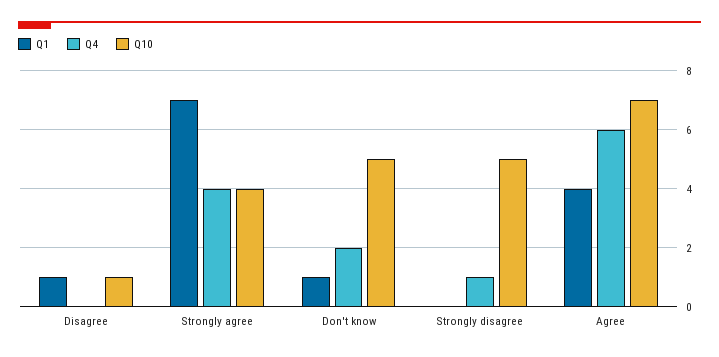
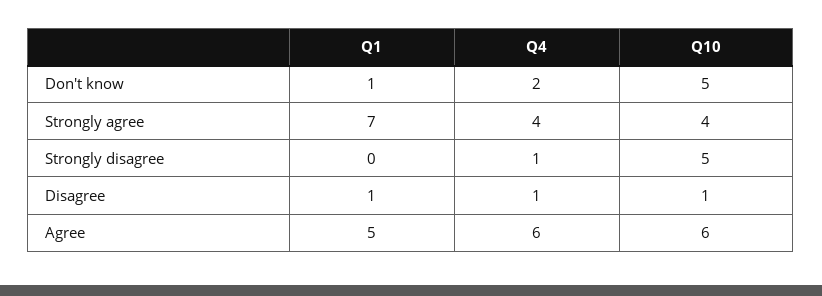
Q4, Disagree: 0 -> 1
Q1, Agree: 4 -> 5
Q10, Agree: 7 -> 6

